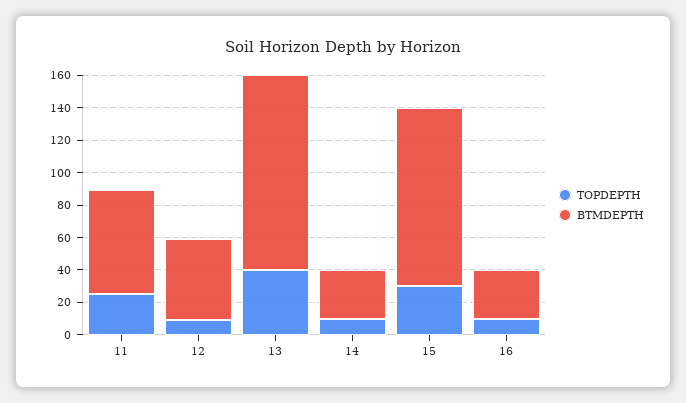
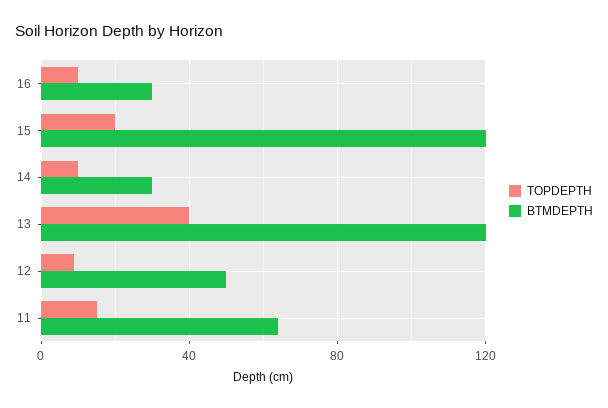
TOPDEPTH, 11: 25 -> 15
TOPDEPTH, 15: 30 -> 20
BTMDEPTH, 15: 110 -> 120

